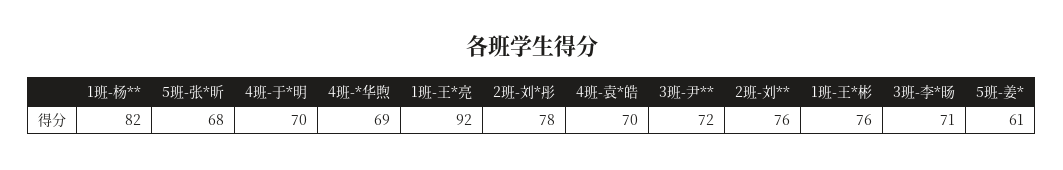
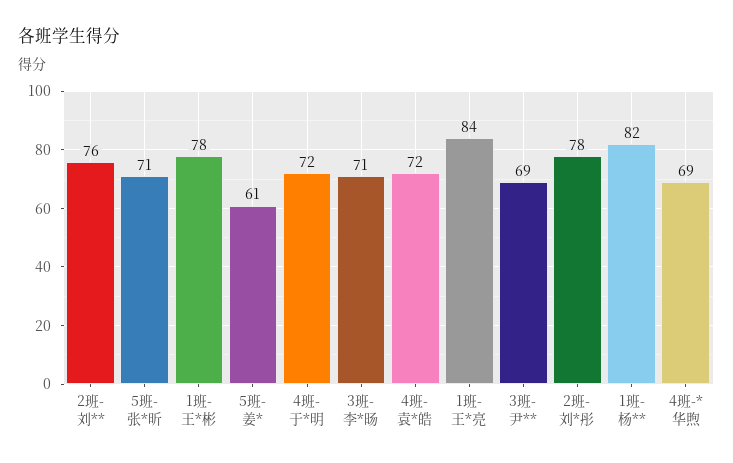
5班-张*昕: 68 -> 71
4班-于*明: 70 -> 72
1班-王*亮: 92 -> 84
4班-袁*皓: 70 -> 72
3班-尹**: 72 -> 69
1班-王*彬: 76 -> 78

